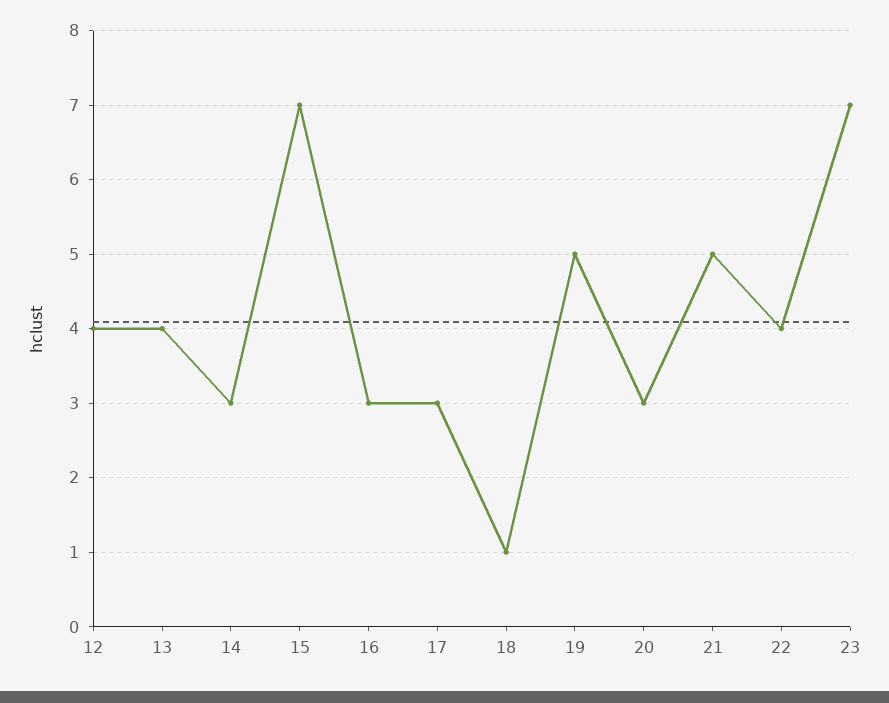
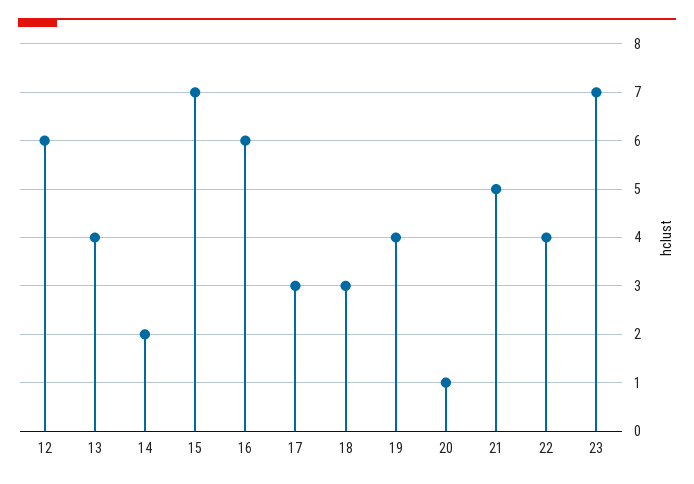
12: 4 -> 6
14: 3 -> 2
16: 3 -> 6
18: 1 -> 3
19: 5 -> 4
20: 3 -> 1

